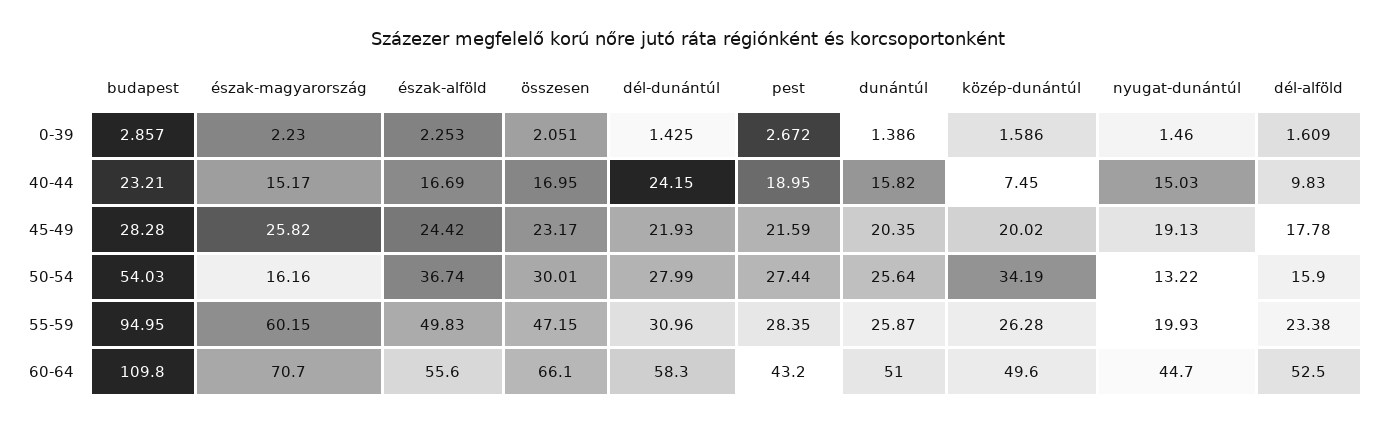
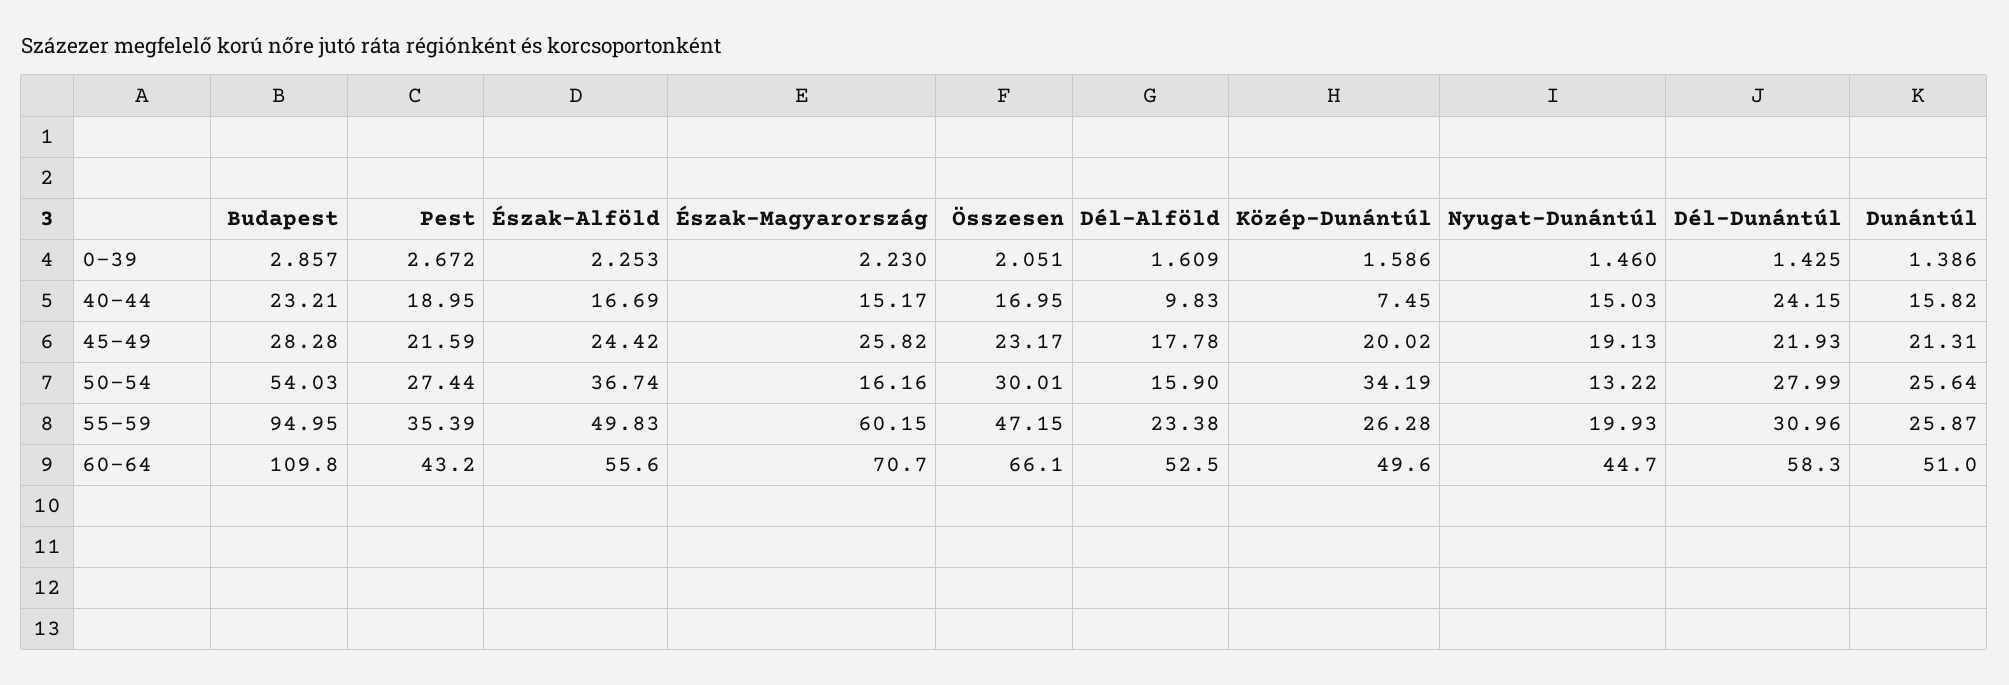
dunántúl, 45-49: 20.35 -> 21.31
pest, 55-59: 28.35 -> 35.39

